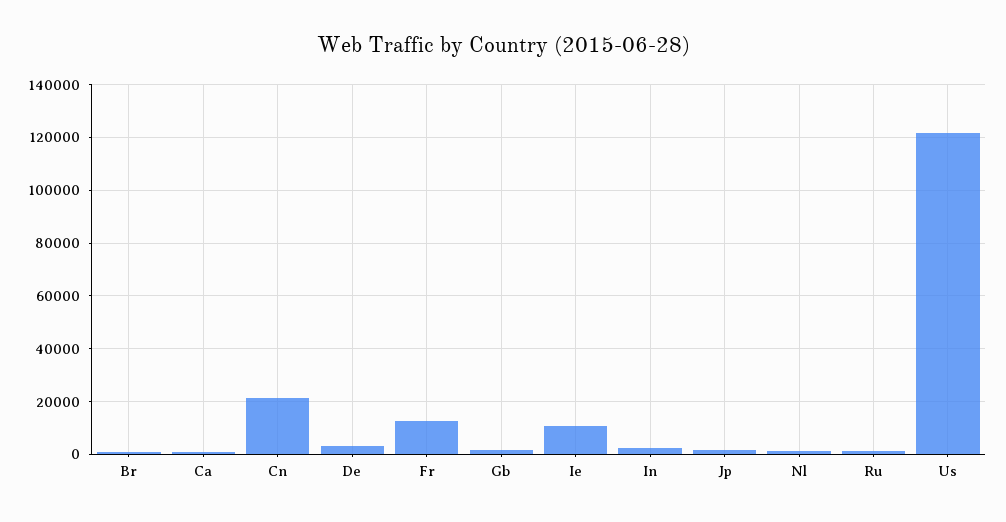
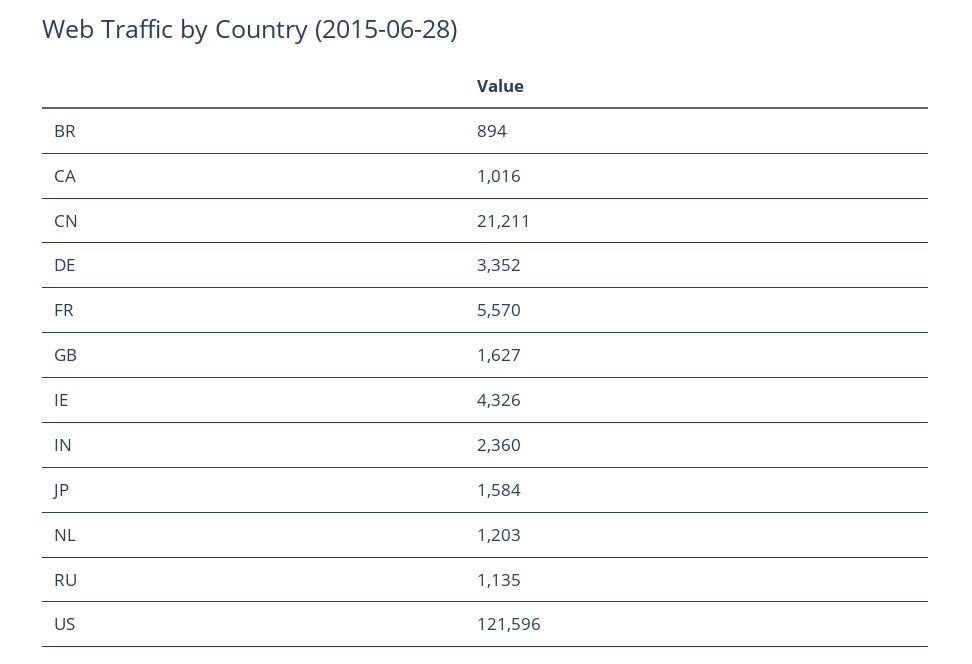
Fr: 12500 -> 5570
Ie: 10000 -> 4326

